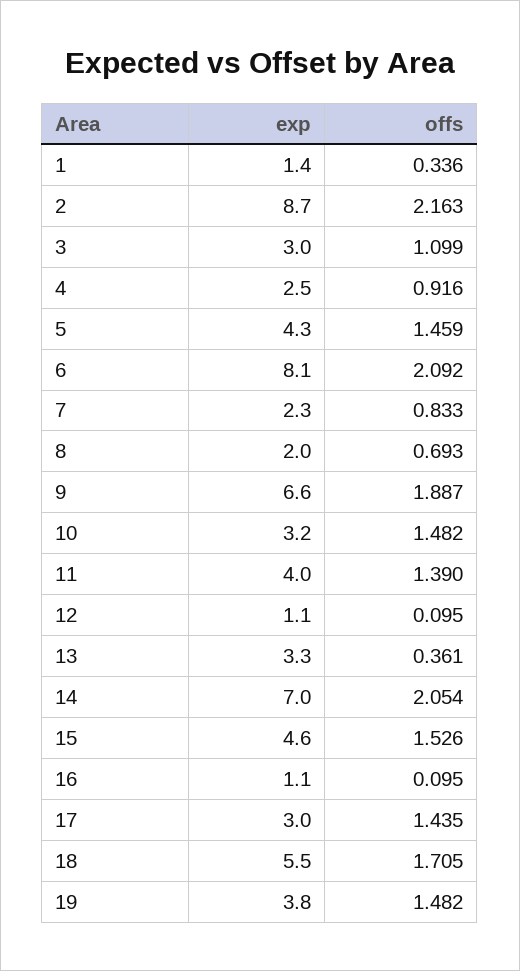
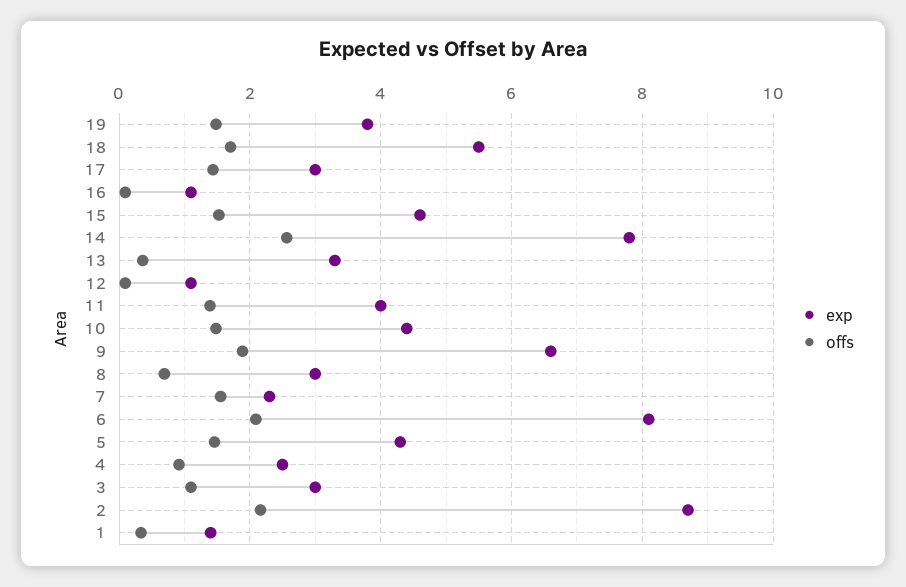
offs, 7: 0.833 -> 1.6
exp, 8: 2 -> 3
exp, 10: 3.2 -> 4.4
exp, 14: 7 -> 7.8
offs, 14: 2.054 -> 2.6

